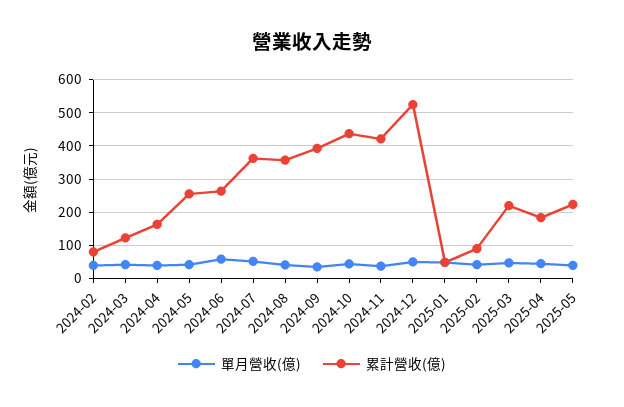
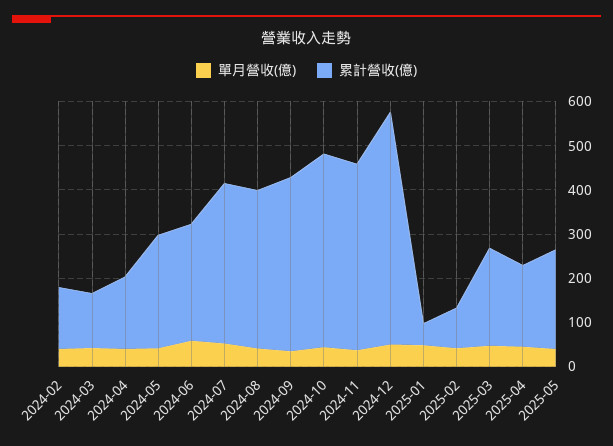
累計營收(億), 2024-02: 80 -> 140

